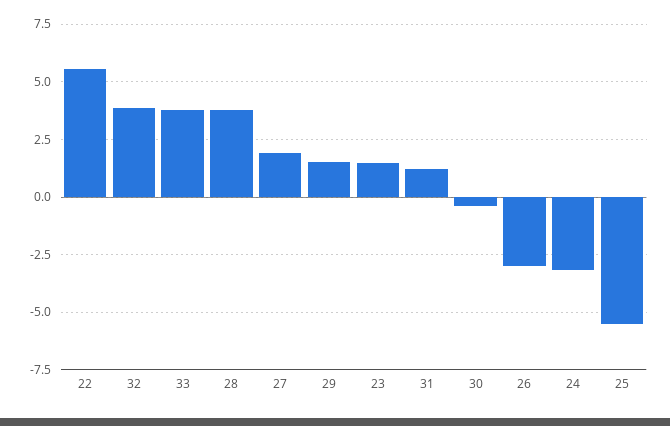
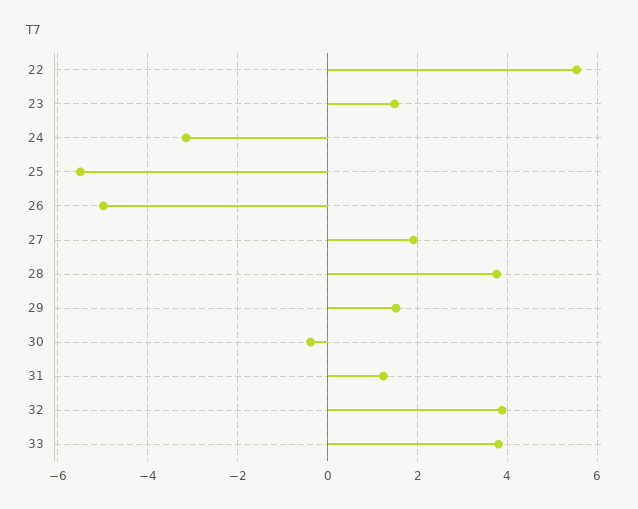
26: -3 -> -5

